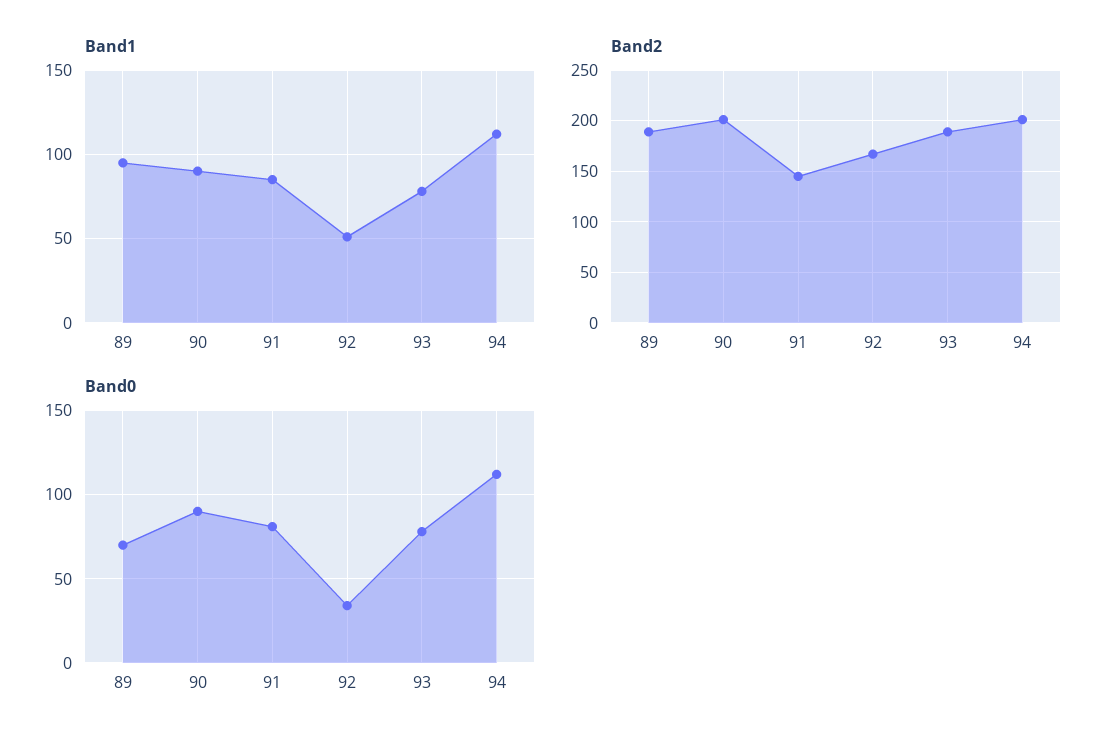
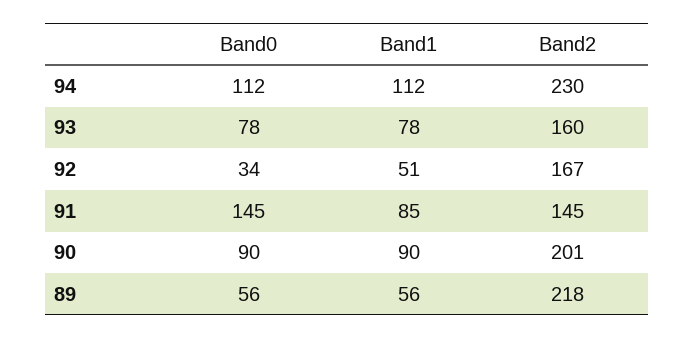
Band1, 89: 95 -> 56
Band2, 89: 190 -> 218
Band2, 93: 190 -> 160
Band2, 94: 200 -> 230
Band0, 89: 70 -> 56
Band0, 91: 80 -> 145

